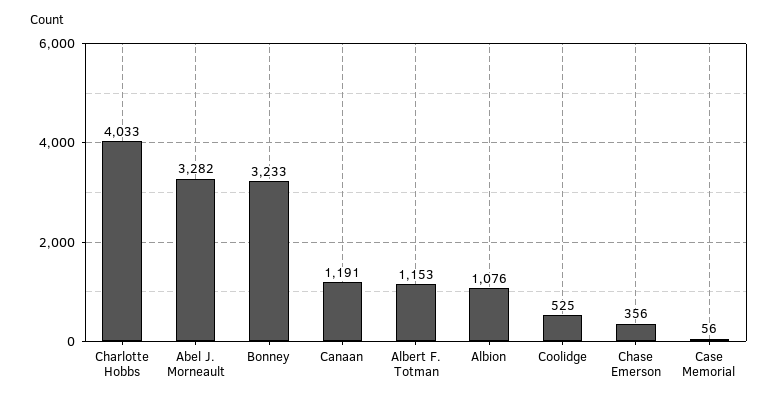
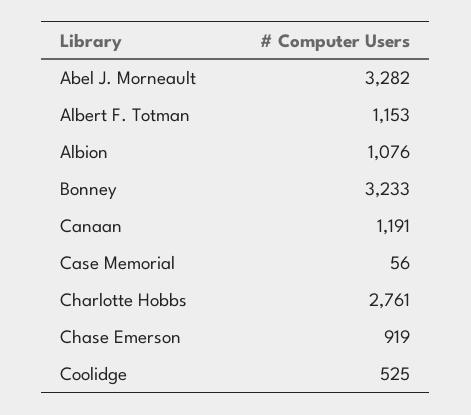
Charlotte Hobbs: 4033 -> 2761
Chase Emerson: 356 -> 919

